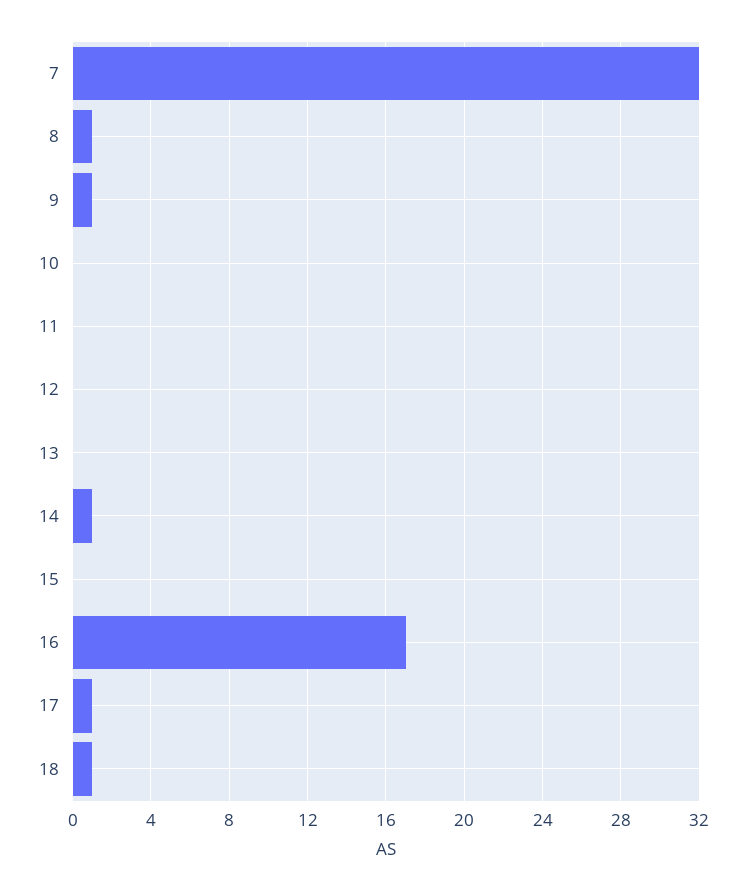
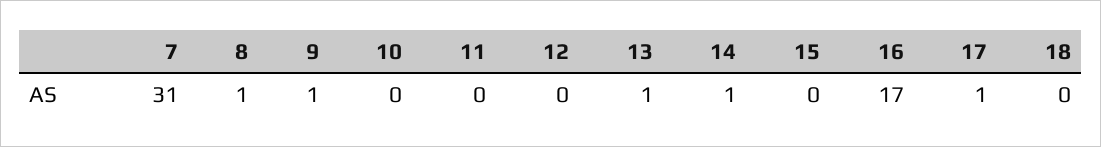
7: 32 -> 31
13: 0 -> 1
18: 1 -> 0

